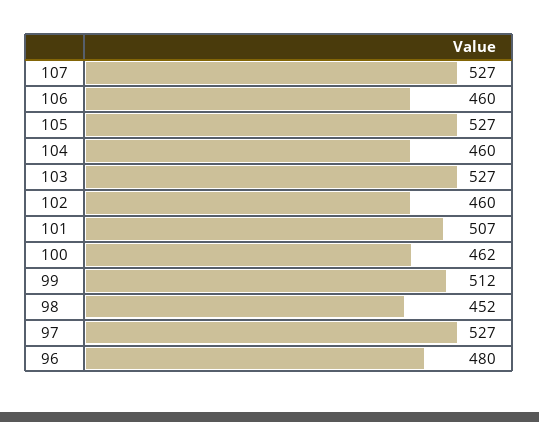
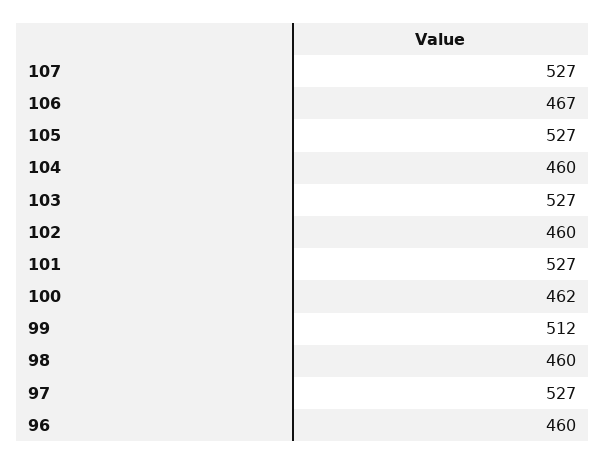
106: 460 -> 467
101: 507 -> 527
98: 452 -> 460
96: 480 -> 460

